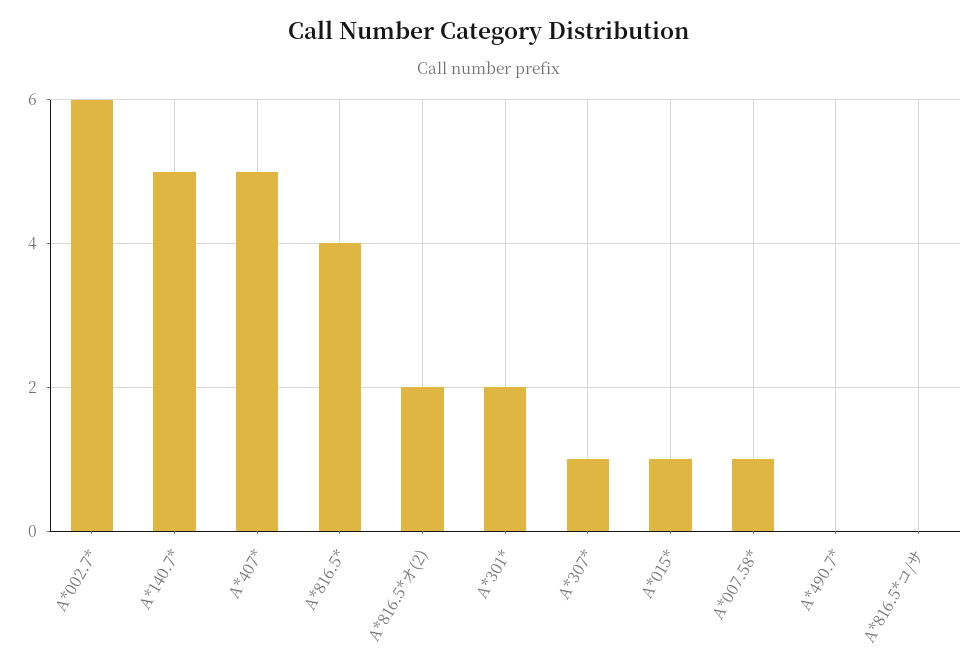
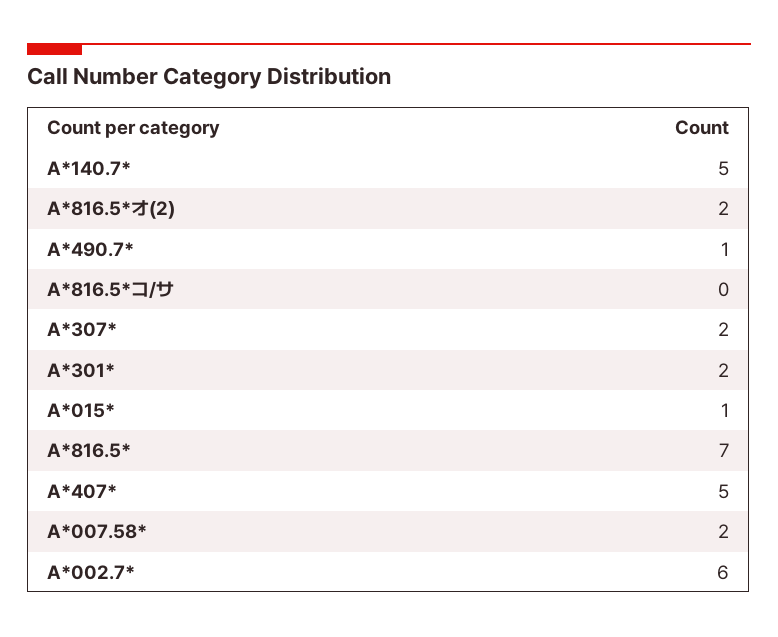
A*816.5*: 4 -> 7
A*307*: 1 -> 2
A*007.58*: 1 -> 2
A*490.7*: 0 -> 1

